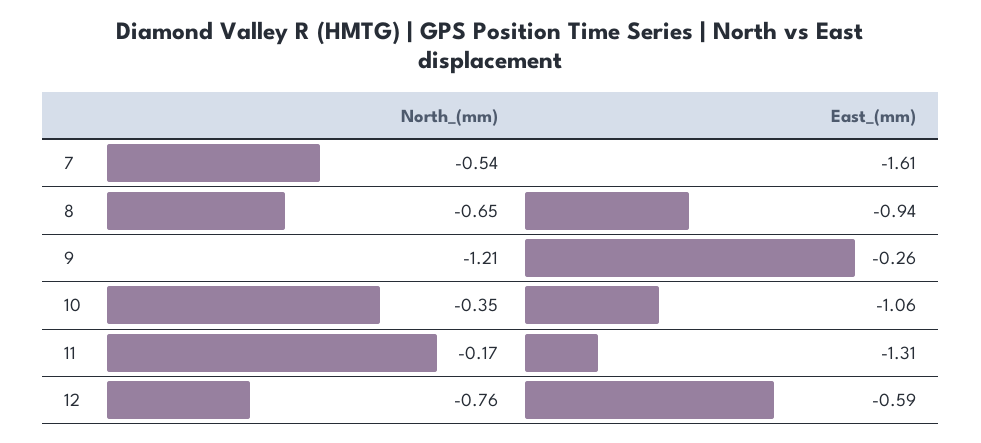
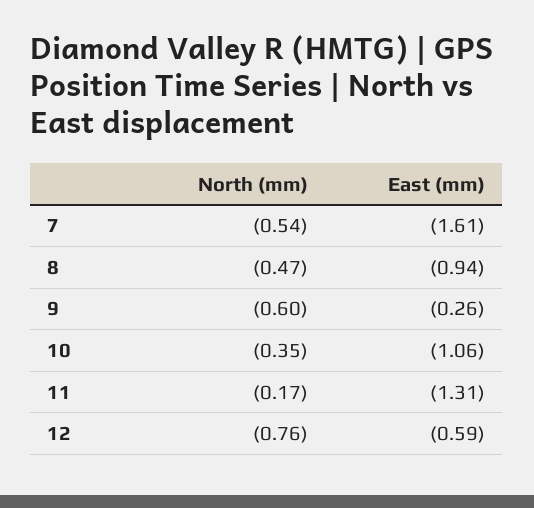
North_(mm), 8: -0.65 -> -0.47
North_(mm), 9: -1.21 -> -0.6

